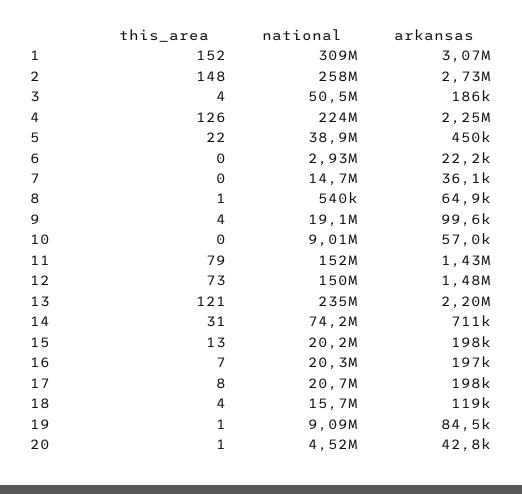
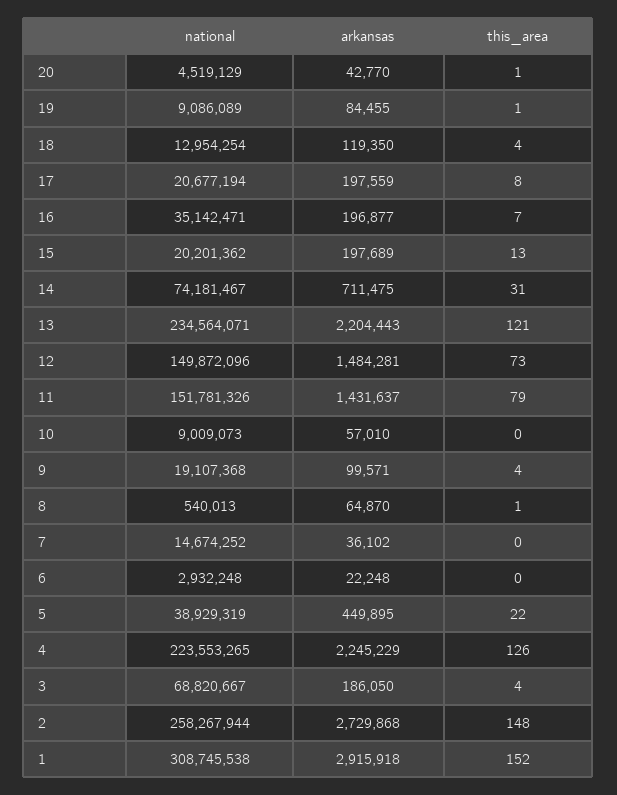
arkansas, 1: 3070000 -> 2915918
national, 3: 50500000 -> 68820667
national, 16: 20300000 -> 35142471
national, 18: 15700000 -> 12954254

